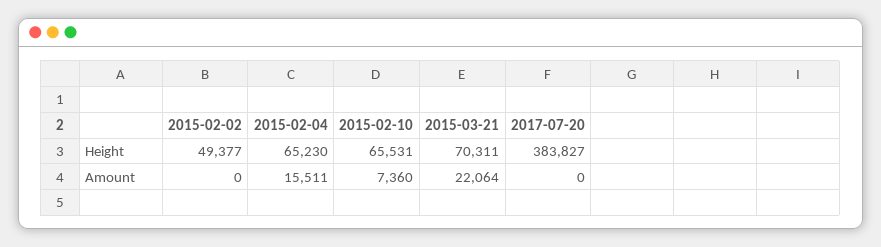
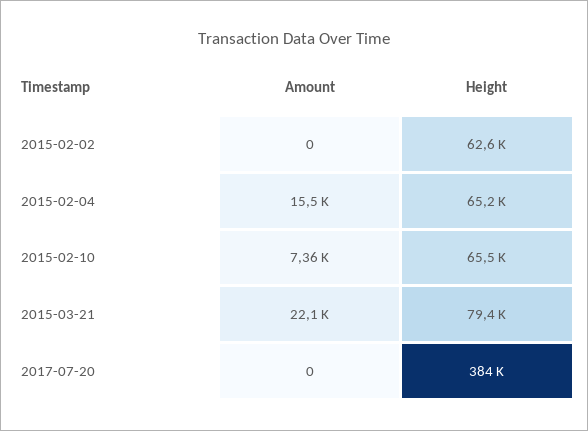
2015-02-02, Height: 49377 -> 62600
2015-03-21, Height: 70311 -> 79400

